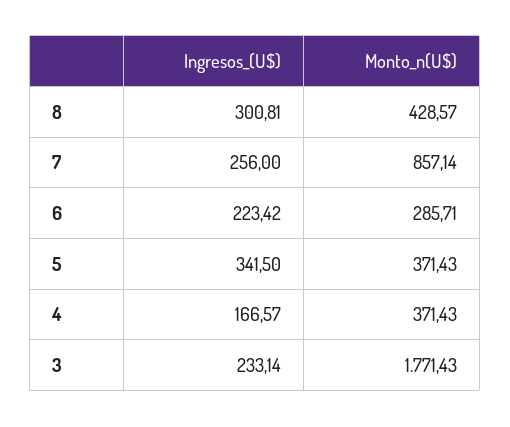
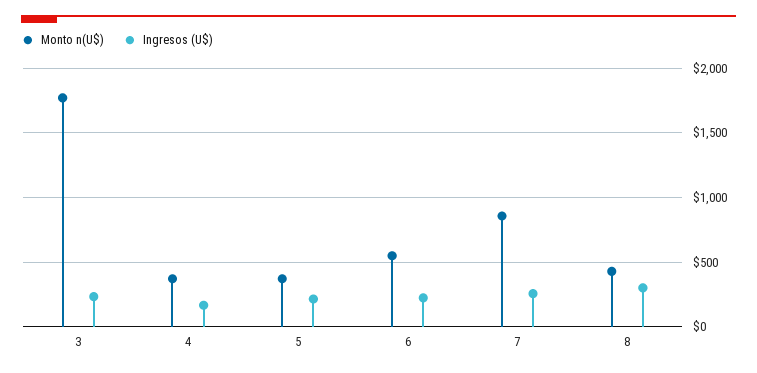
Monto_n(U$), 6: 285.71 -> 550
Ingresos_(U$), 5: 341.5 -> 200

